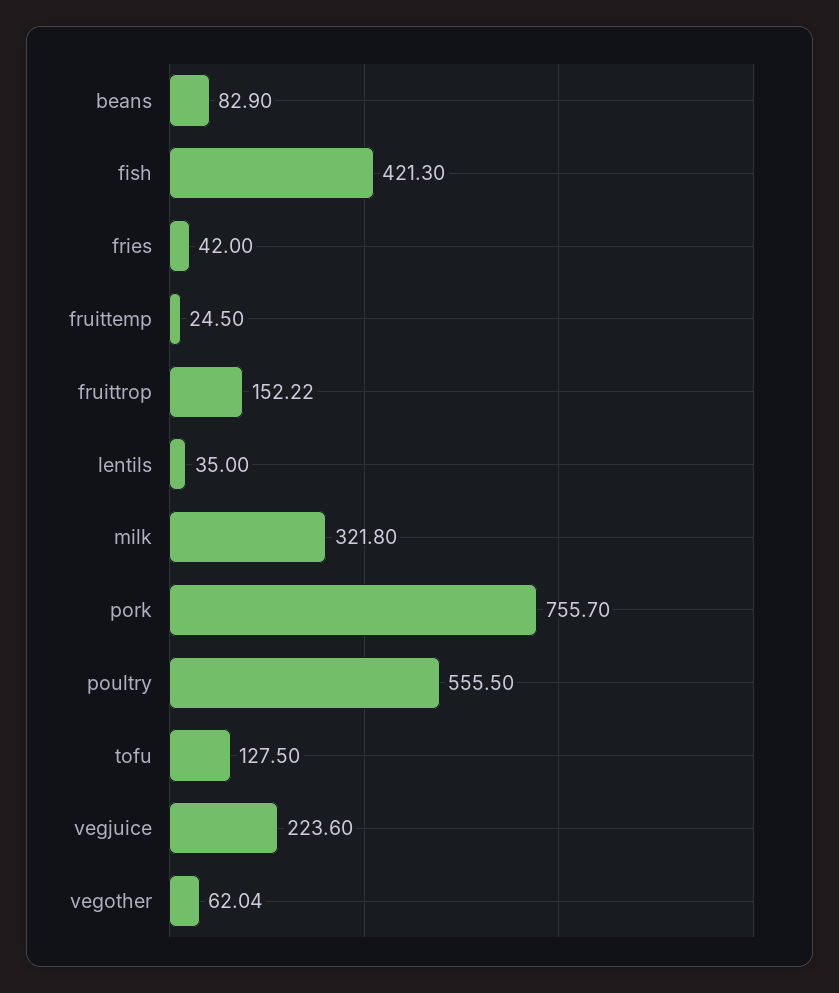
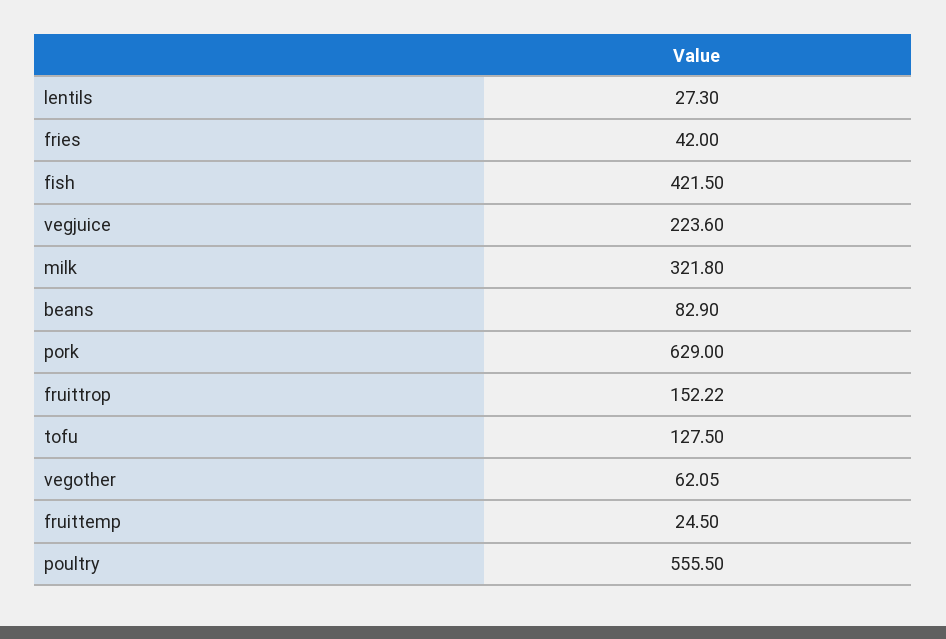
fish: 421.3 -> 421.5
lentils: 35 -> 27.3
pork: 755.7 -> 629
vegother: 62.04 -> 62.05

